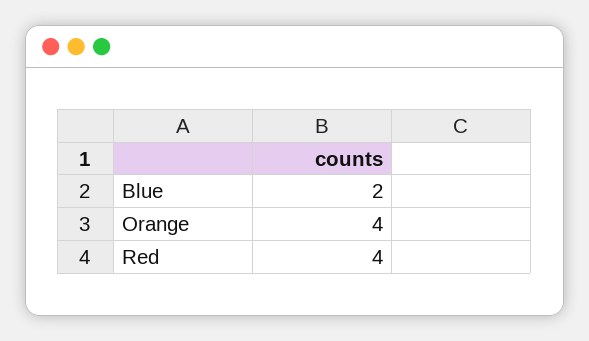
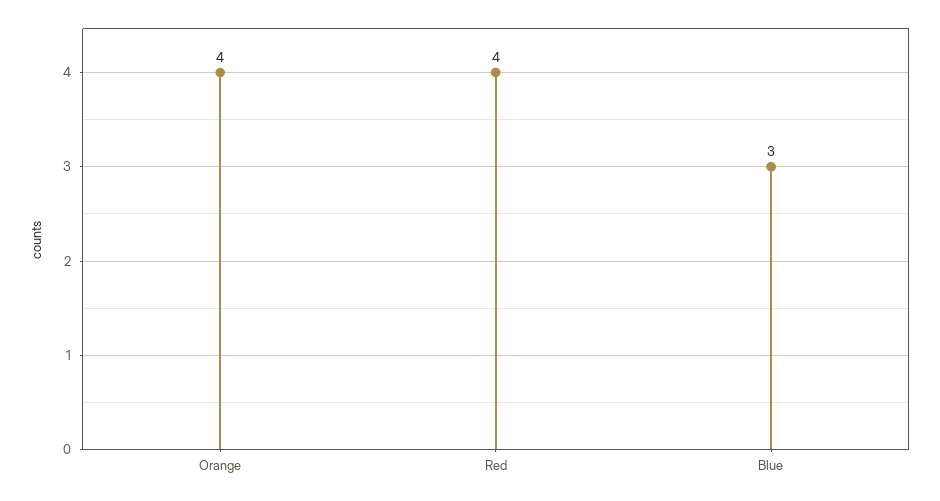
Blue: 2 -> 3

